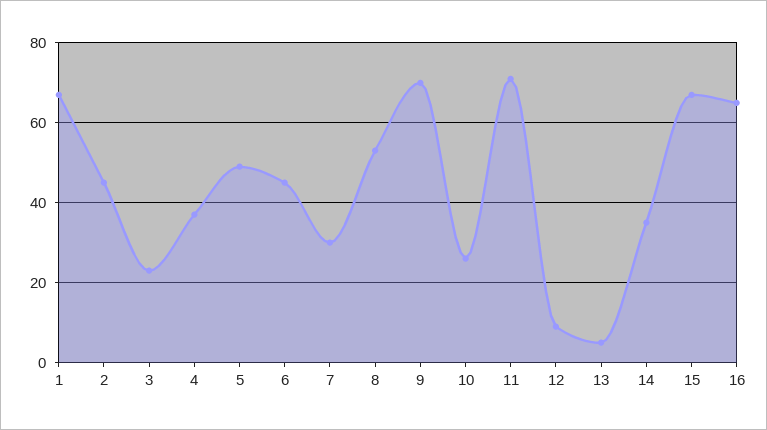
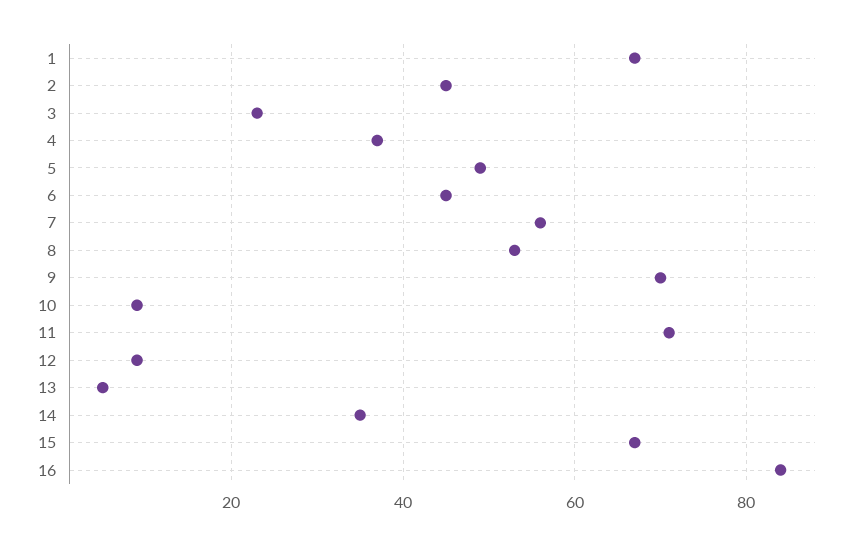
7: 30 -> 55
10: 25 -> 10
16: 65 -> 85

